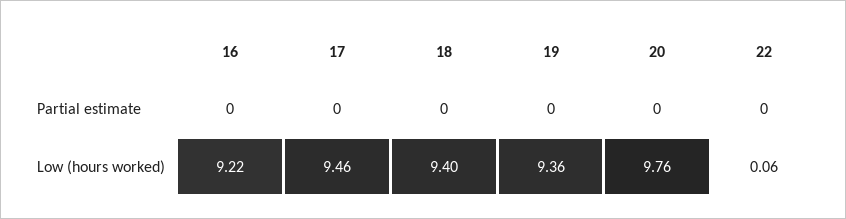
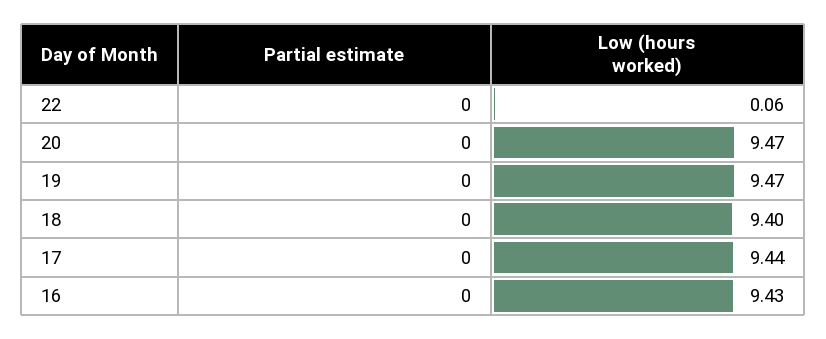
16, Low (hours worked): 9.22 -> 9.43
17, Low (hours worked): 9.46 -> 9.44
19, Low (hours worked): 9.36 -> 9.47
20, Low (hours worked): 9.76 -> 9.47

